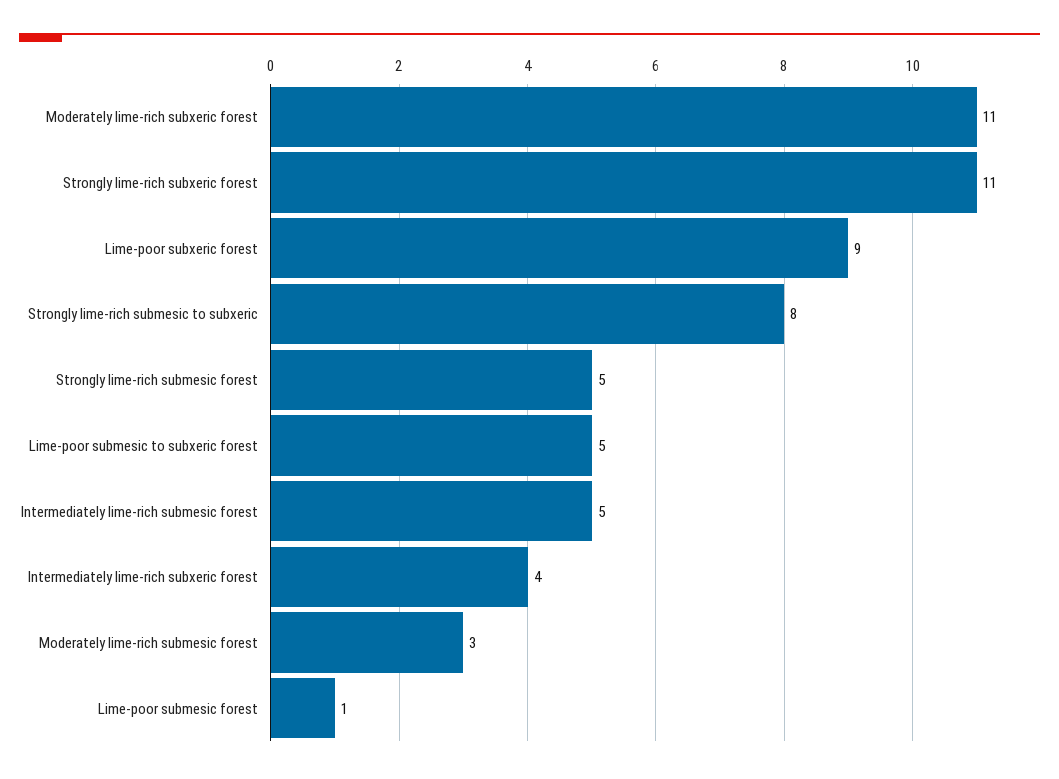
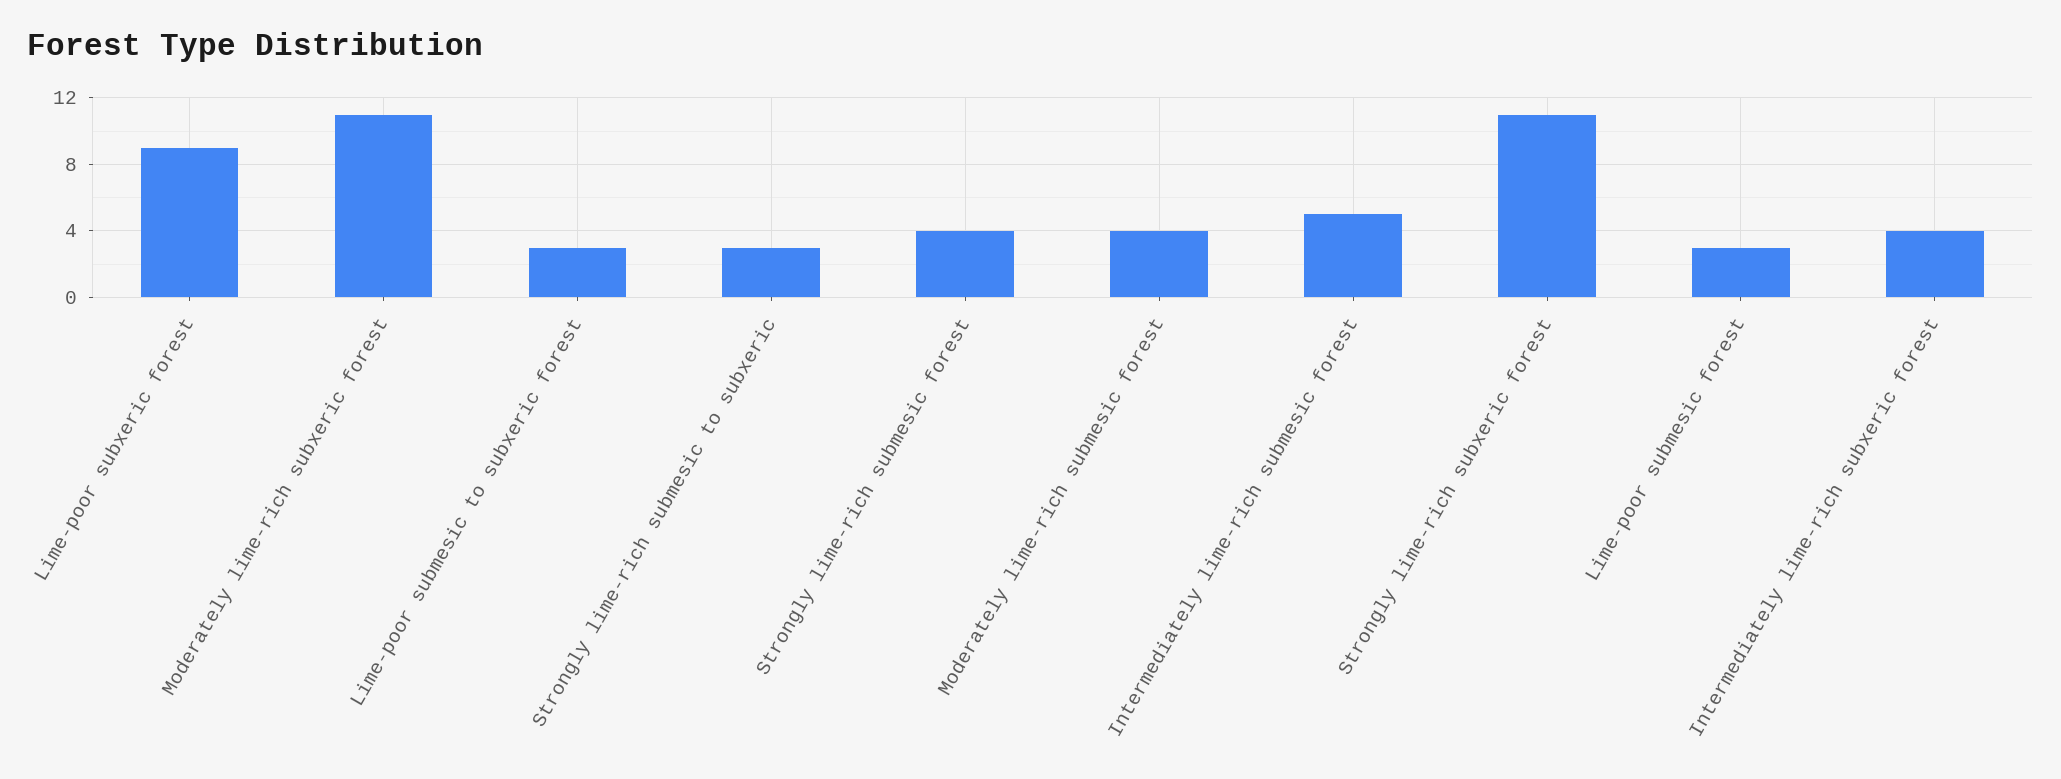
Strongly lime-rich submesic to subxeric: 8 -> 3
Strongly lime-rich submesic forest: 5 -> 4
Lime-poor submesic to subxeric forest: 5 -> 3
Moderately lime-rich submesic forest: 3 -> 4
Lime-poor submesic forest: 1 -> 3

